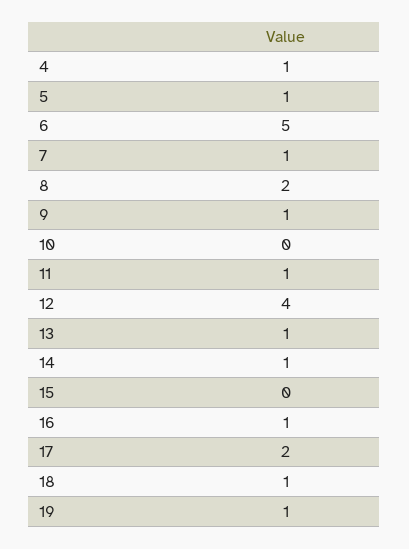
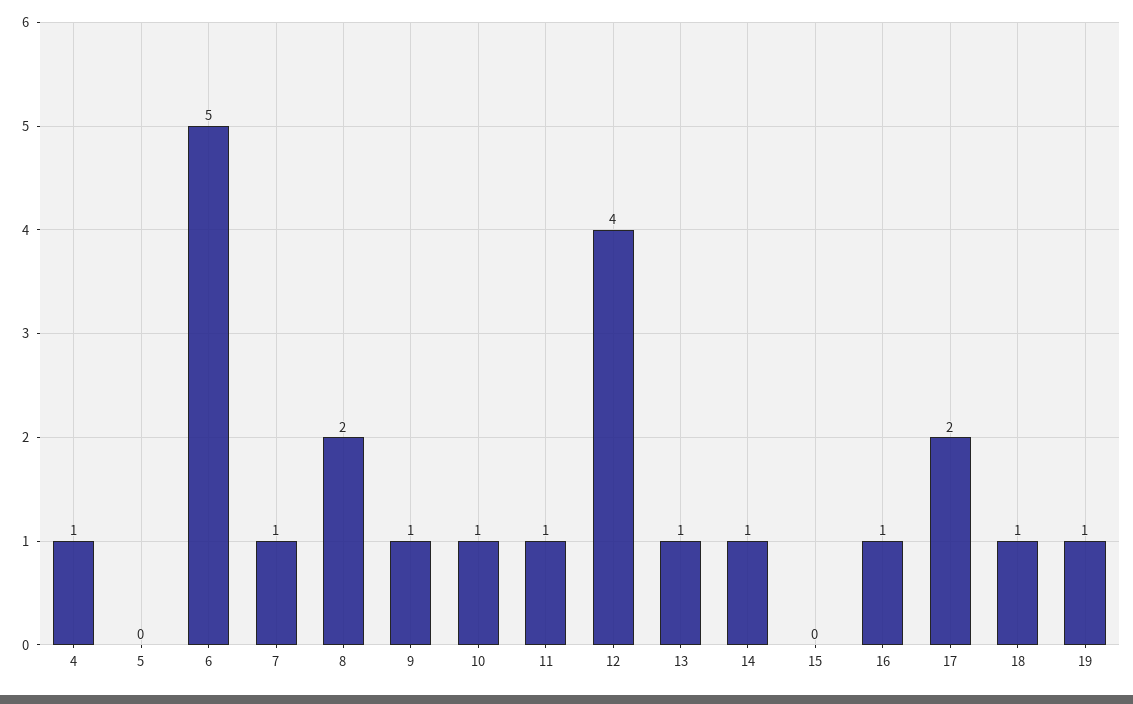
5: 1 -> 0
10: 0 -> 1

